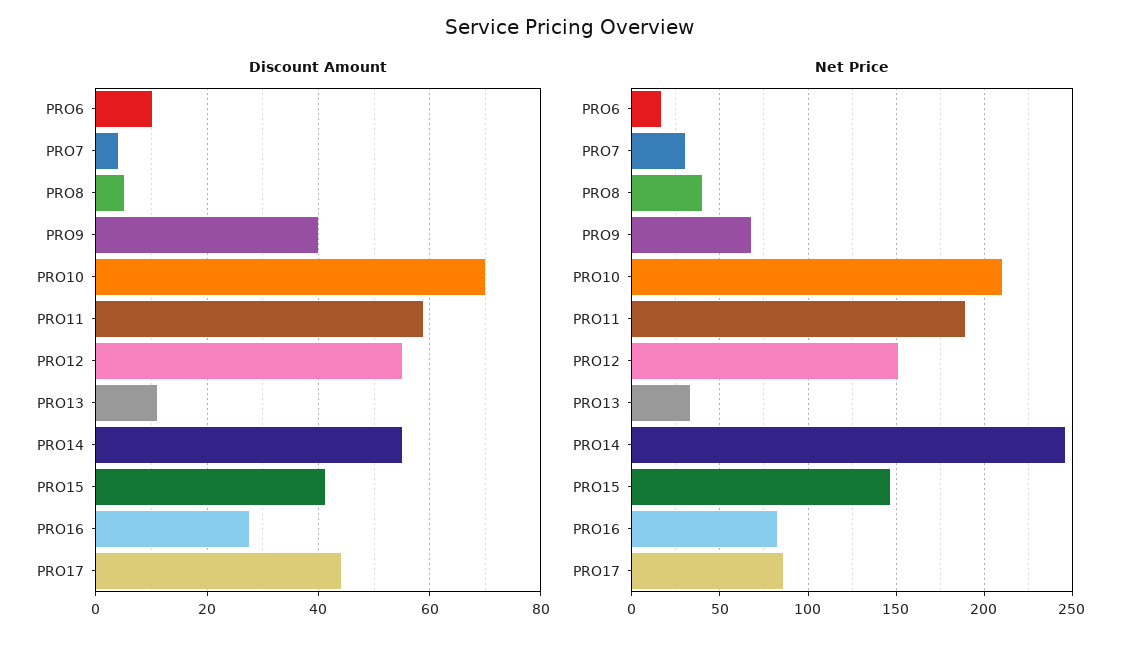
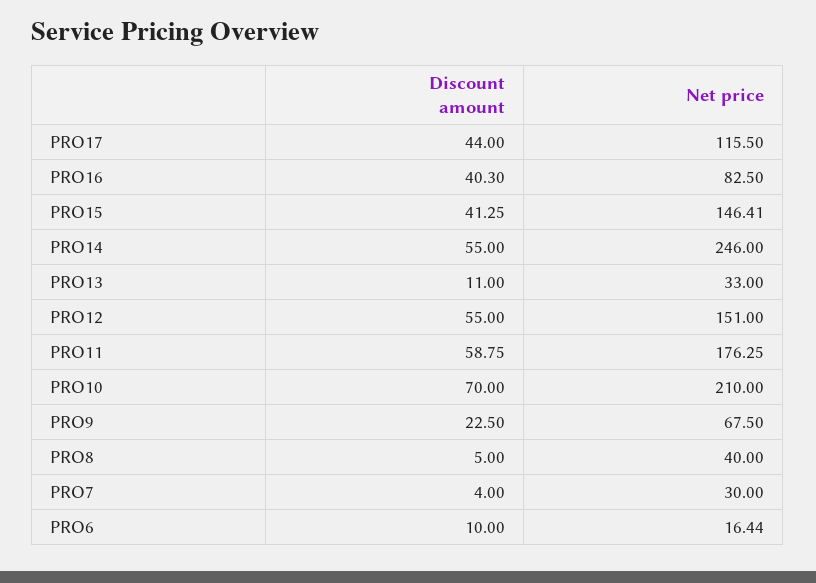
Discount Amount, PRO9: 40 -> 22.5
Discount Amount, PRO16: 28 -> 40.3
Net Price, PRO11: 190 -> 176.25
Net Price, PRO17: 85 -> 115.5

